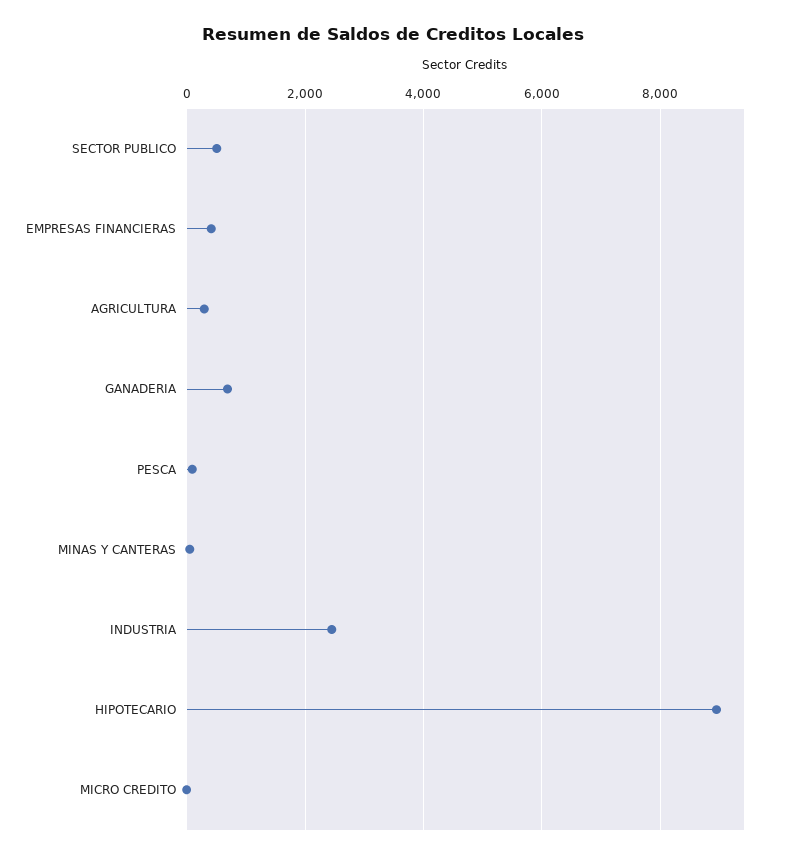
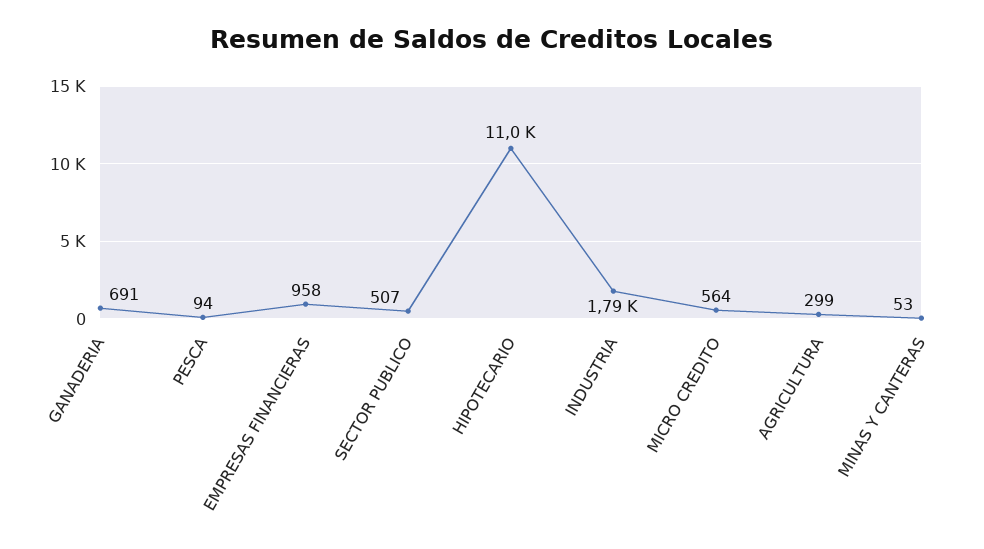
EMPRESAS FINANCIERAS: 400 -> 958
INDUSTRIA: 2400 -> 1790
HIPOTECARIO: 9000 -> 11000
MICRO CREDITO: 0 -> 564

